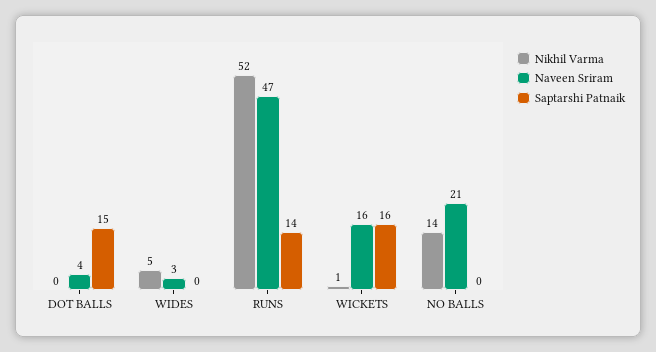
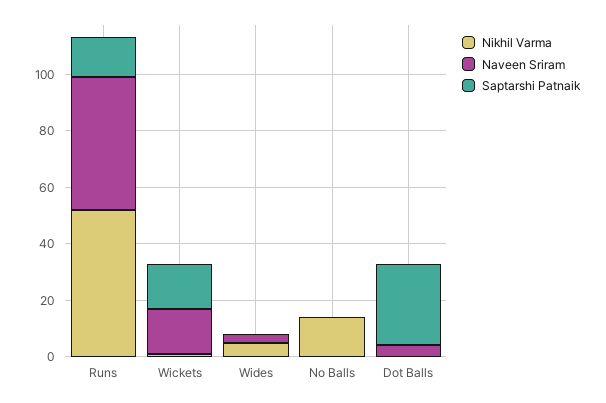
Saptarshi Patnaik, DOT BALLS: 15 -> 30
Naveen Sriram, NO BALLS: 21 -> 0

